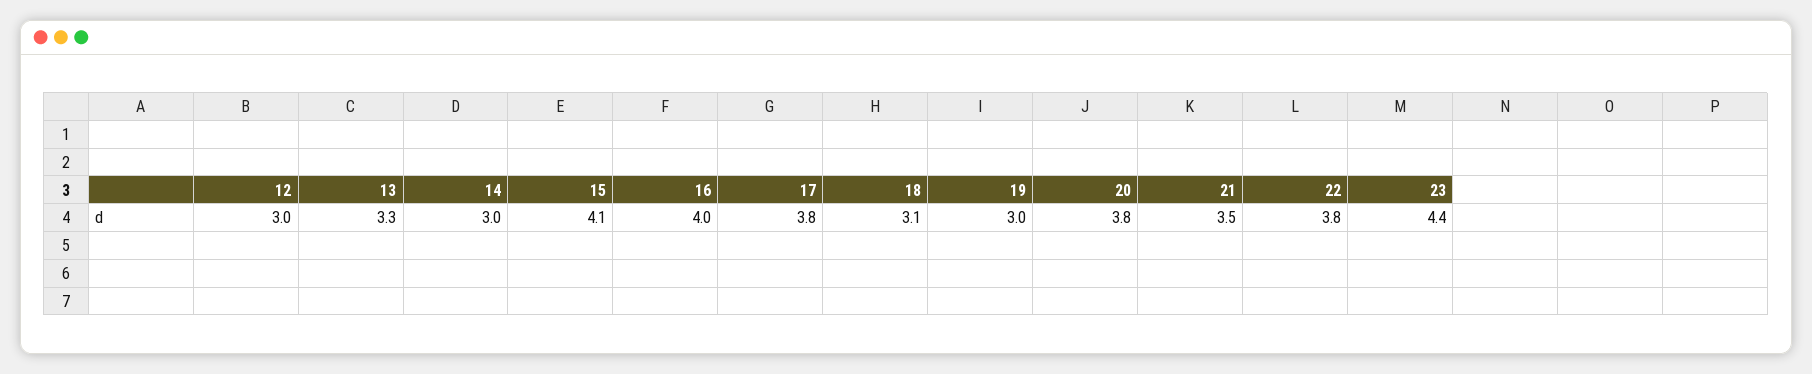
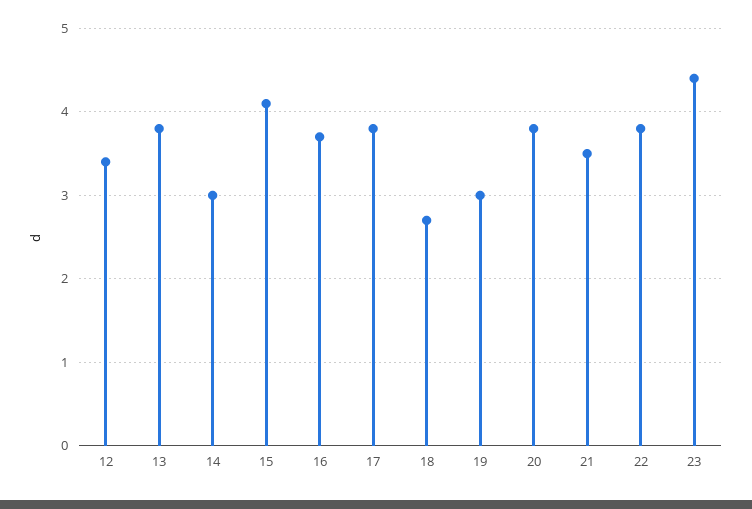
12: 3 -> 3.4
13: 3.3 -> 3.8
16: 4 -> 3.7
18: 3.1 -> 2.7

